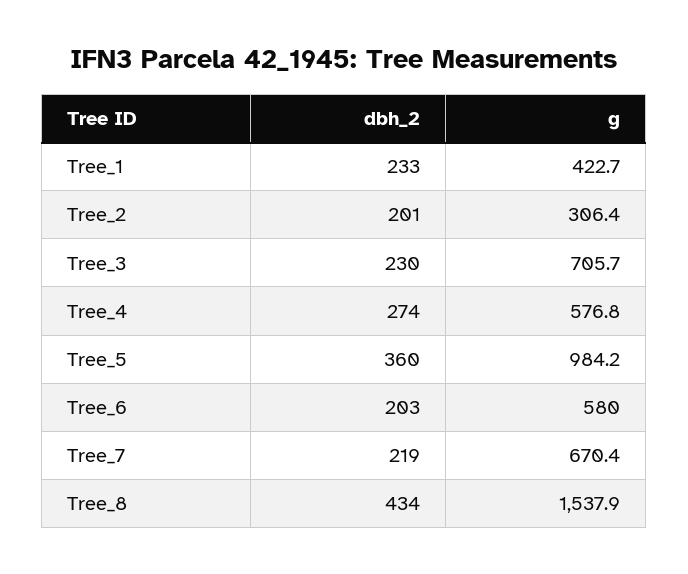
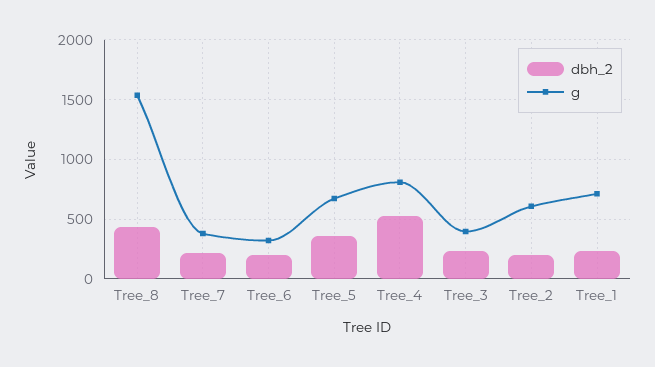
g, Tree_1: 422.7 -> 700
g, Tree_2: 306.4 -> 600
g, Tree_3: 705.7 -> 400
dbh_2, Tree_4: 274 -> 500
g, Tree_4: 576.8 -> 800
g, Tree_5: 984.2 -> 700
g, Tree_6: 580 -> 300
g, Tree_7: 670.4 -> 400

